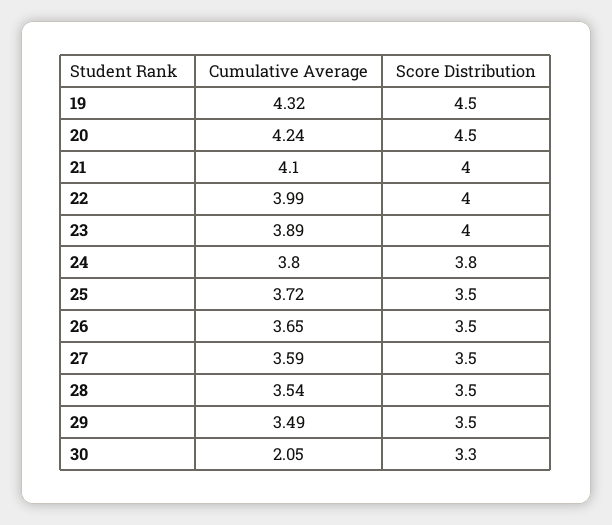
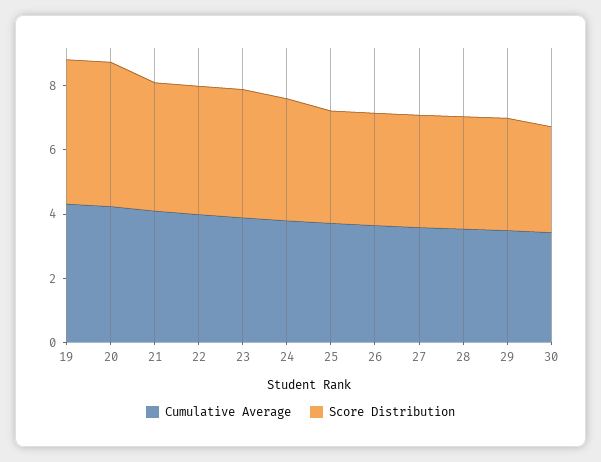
Cumulative Average, 30: 2.05 -> 3.5

